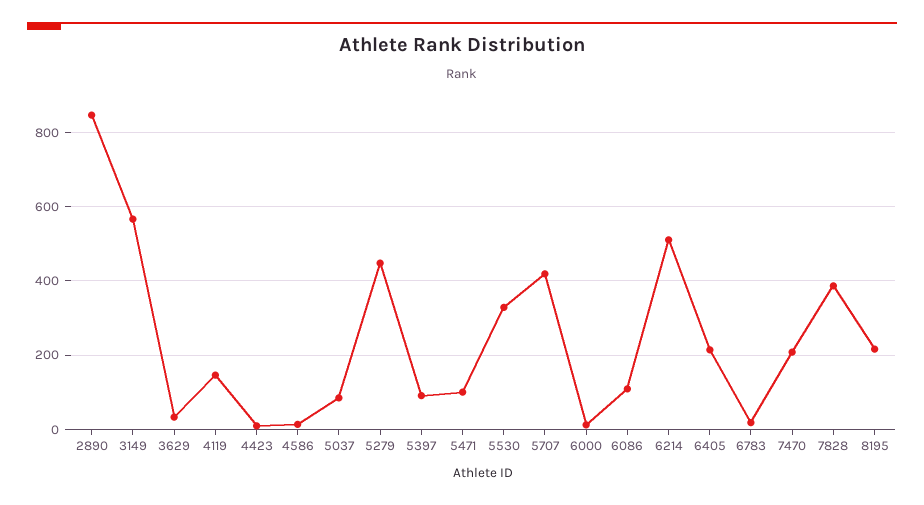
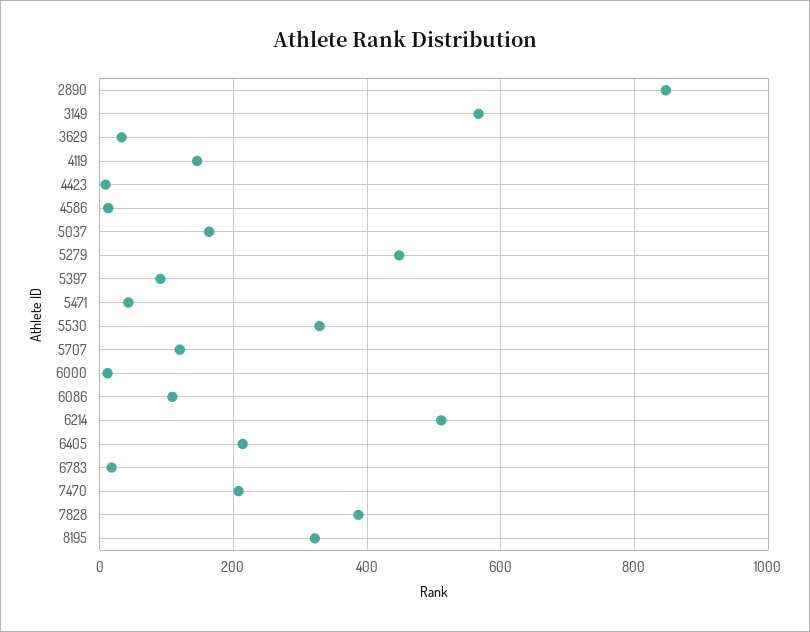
5037: 80 -> 160
5471: 100 -> 40
5707: 420 -> 120
8195: 220 -> 320

